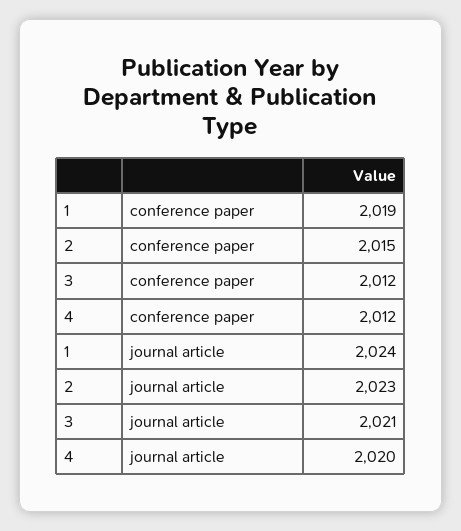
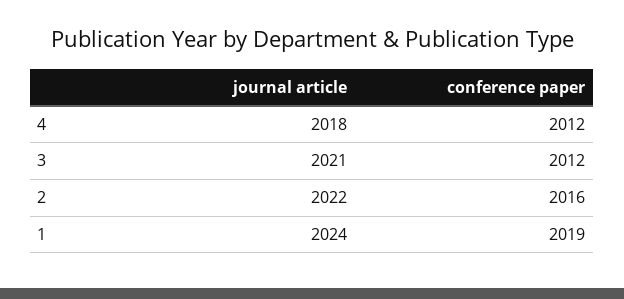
2, conference paper: 2015 -> 2016
2, journal article: 2023 -> 2022
4, journal article: 2020 -> 2018

